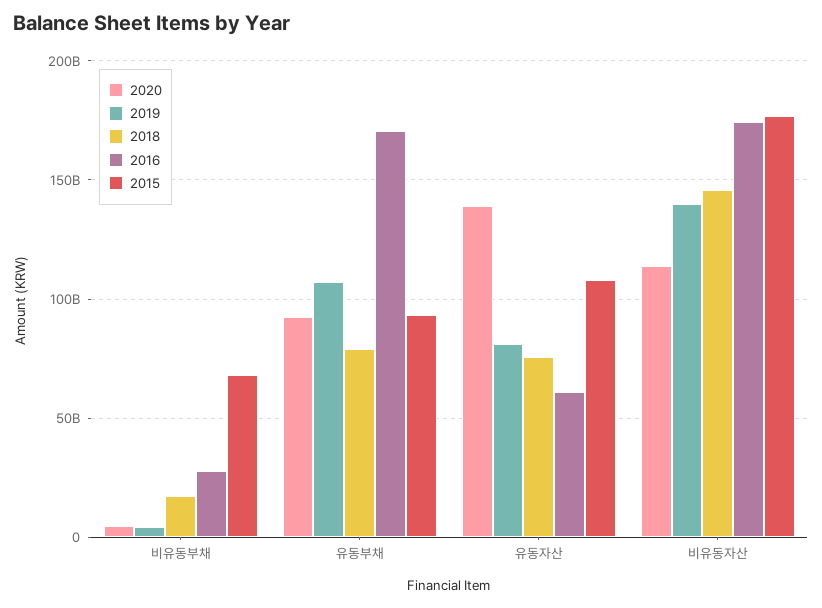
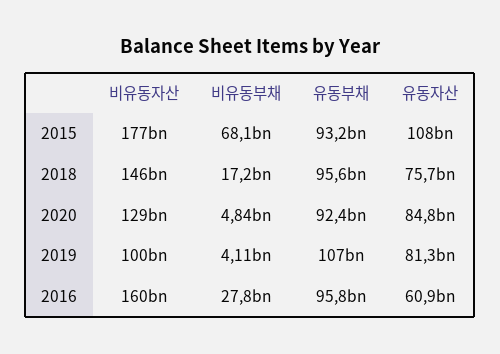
2018, 유동부채: 80000000000 -> 95600000000
2016, 유동부채: 170000000000 -> 95800000000
2020, 유동자산: 140000000000 -> 84800000000
2020, 비유동자산: 115000000000 -> 129000000000
2019, 비유동자산: 140000000000 -> 100000000000
2016, 비유동자산: 175000000000 -> 160000000000

